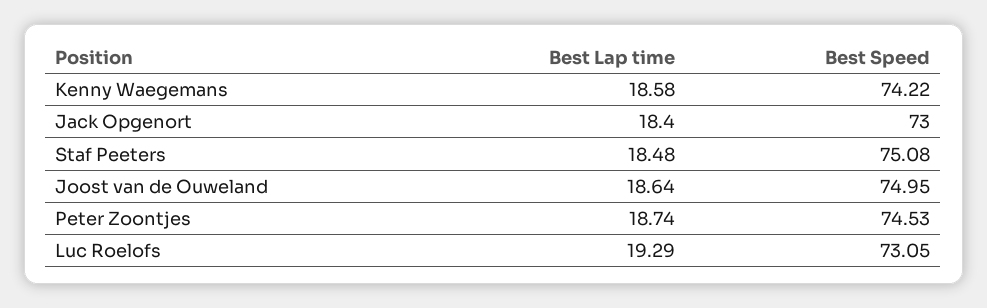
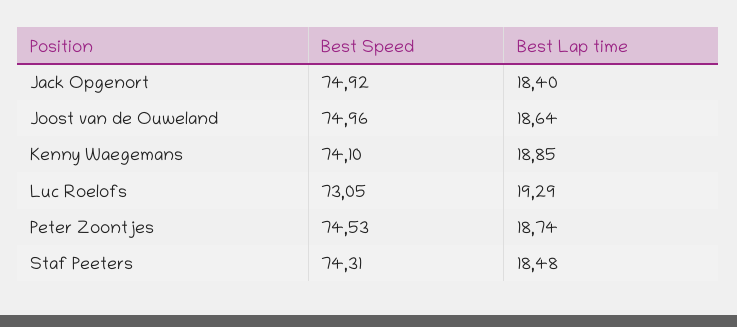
Best Lap time, Kenny Waegemans: 18.58 -> 18.85
Best Speed, Kenny Waegemans: 74.22 -> 74.1
Best Speed, Jack Opgenort: 73 -> 74.92
Best Speed, Staf Peeters: 75.08 -> 74.31
Best Speed, Joost van de Ouweland: 74.95 -> 74.96

